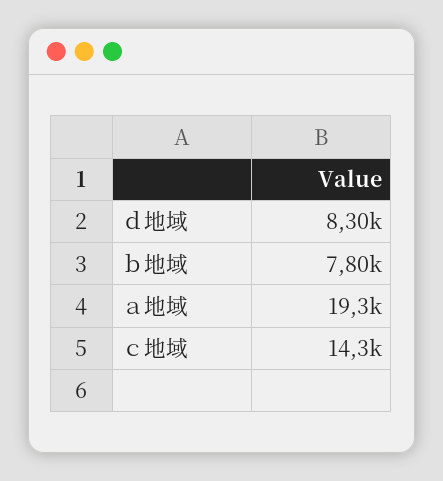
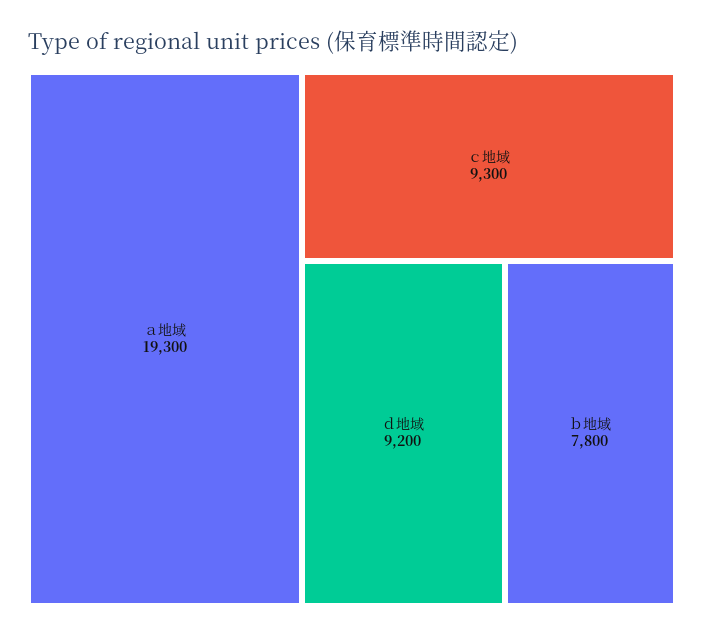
ｄ地域: 8300 -> 9200
ｃ地域: 14300 -> 9300

